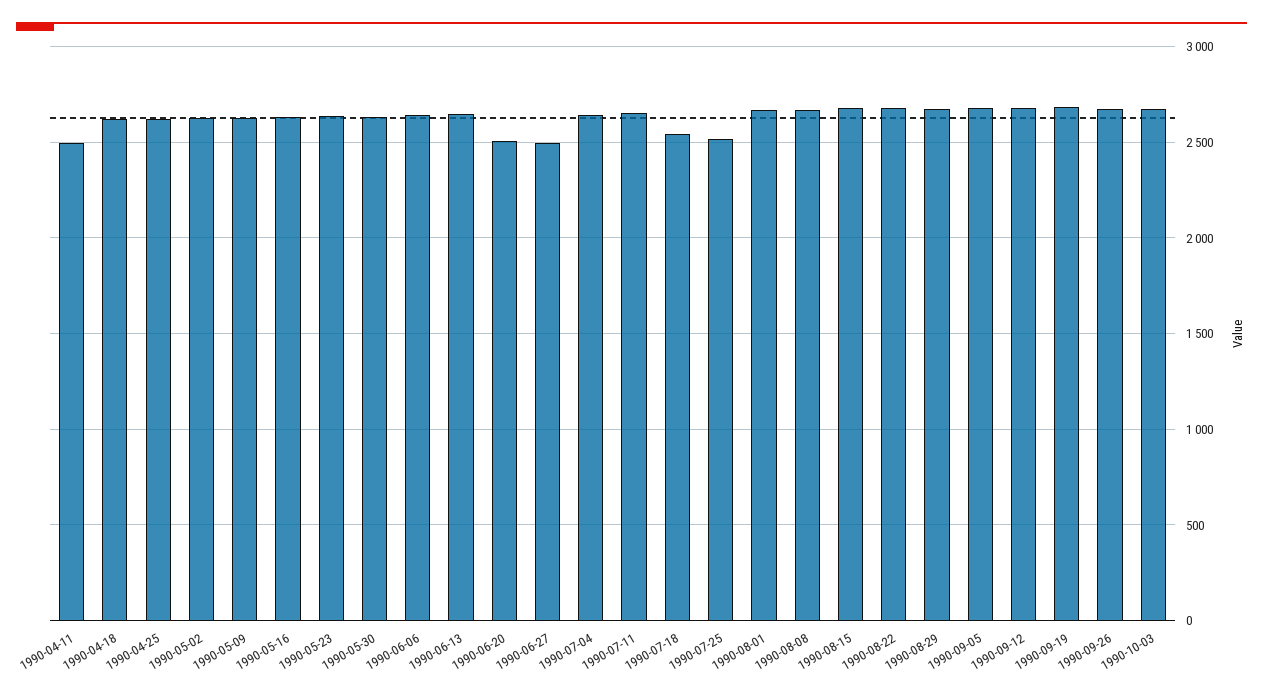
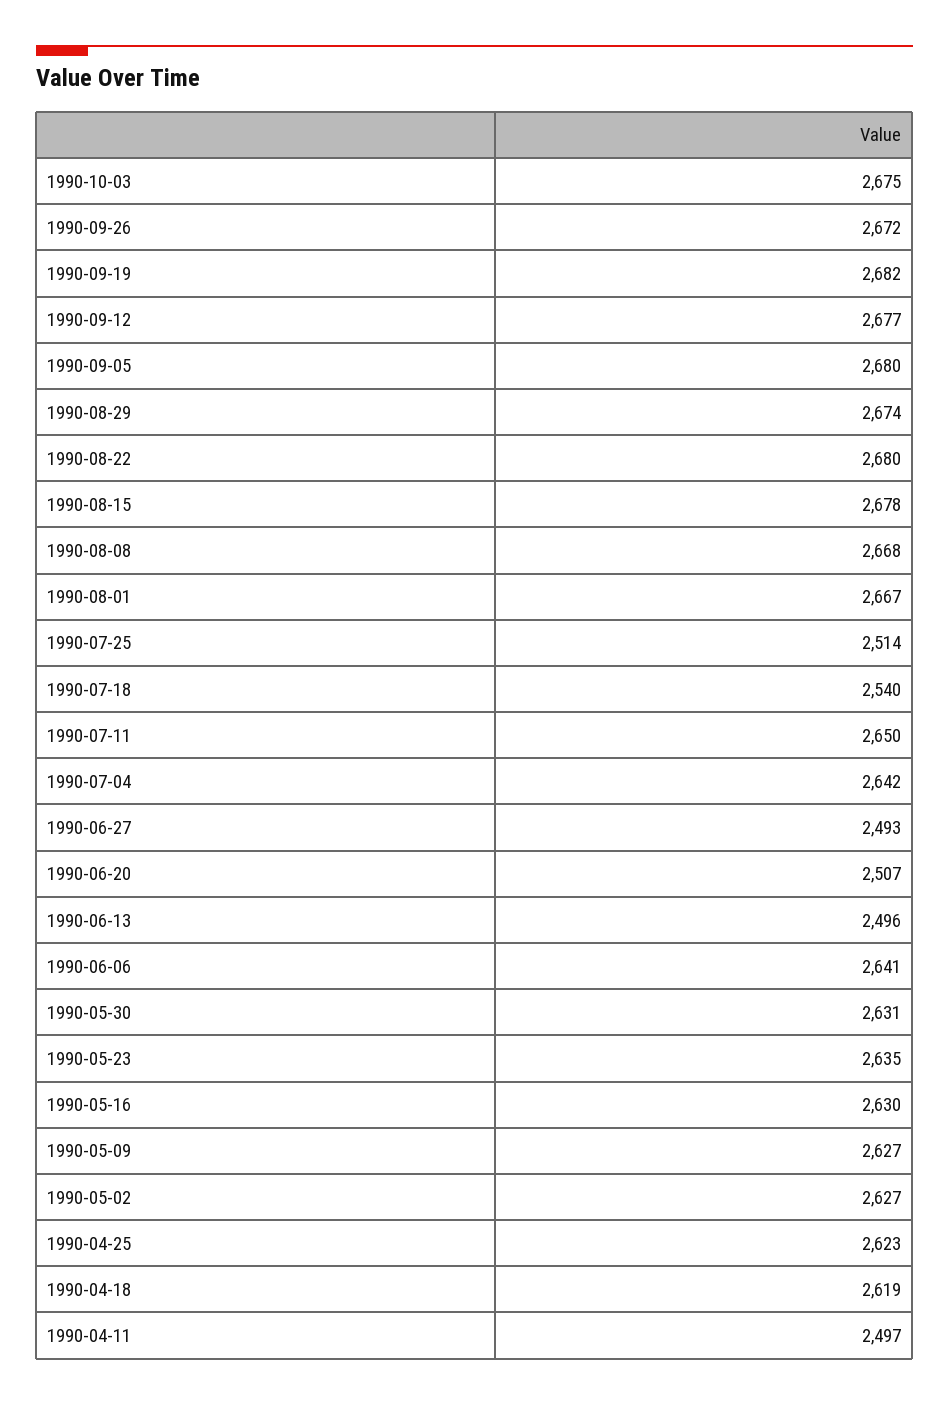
1990-06-13: 2650 -> 2496

